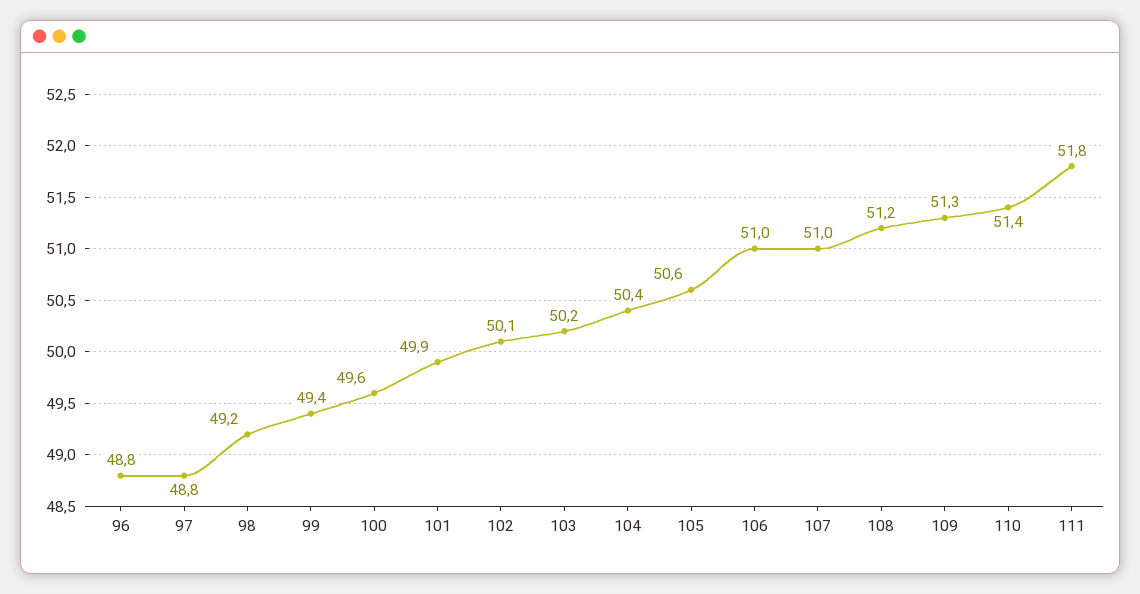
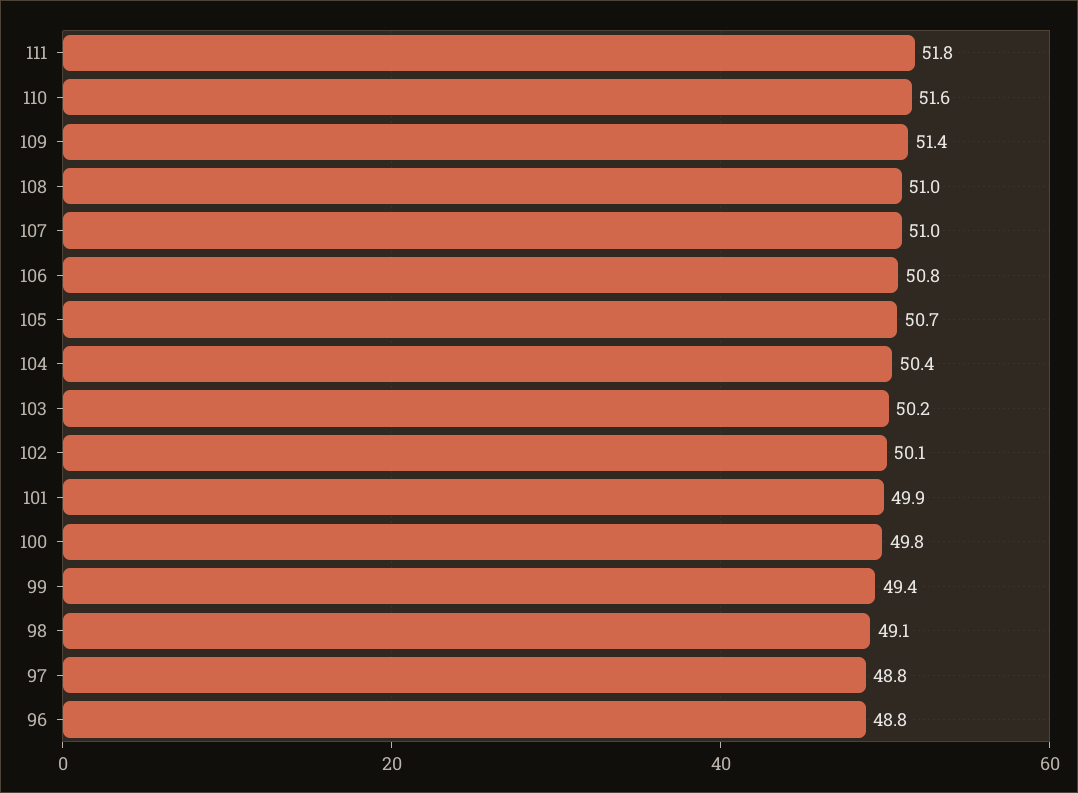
98: 49.2 -> 49.1
100: 49.6 -> 49.8
105: 50.6 -> 50.7
106: 51 -> 50.8
108: 51.2 -> 51
109: 51.3 -> 51.4
110: 51.4 -> 51.6

